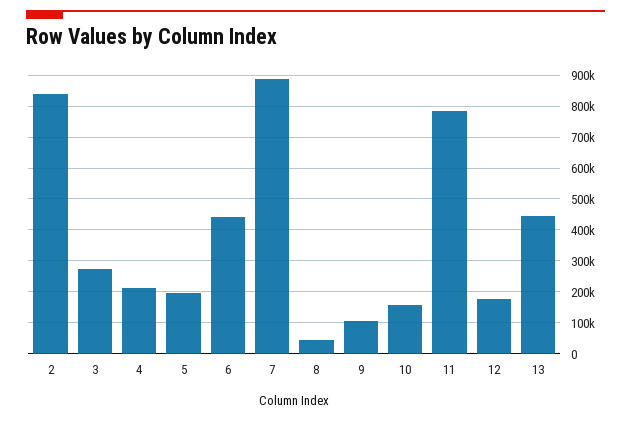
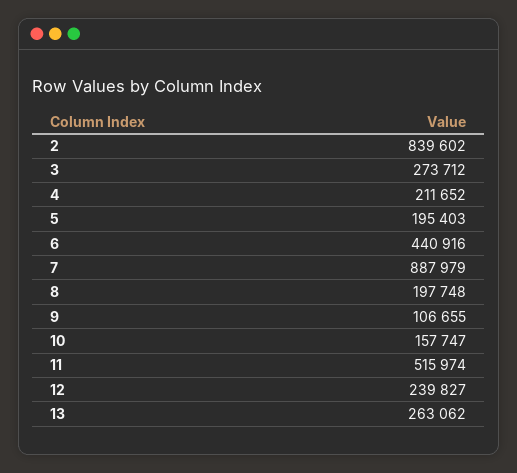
8: 40000 -> 197748
11: 780000 -> 515974
12: 180000 -> 239827
13: 440000 -> 263062

